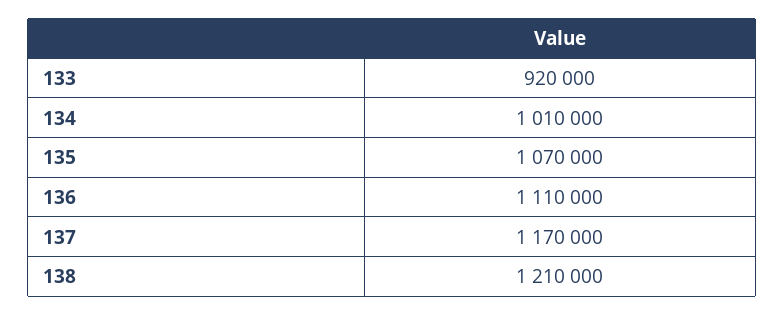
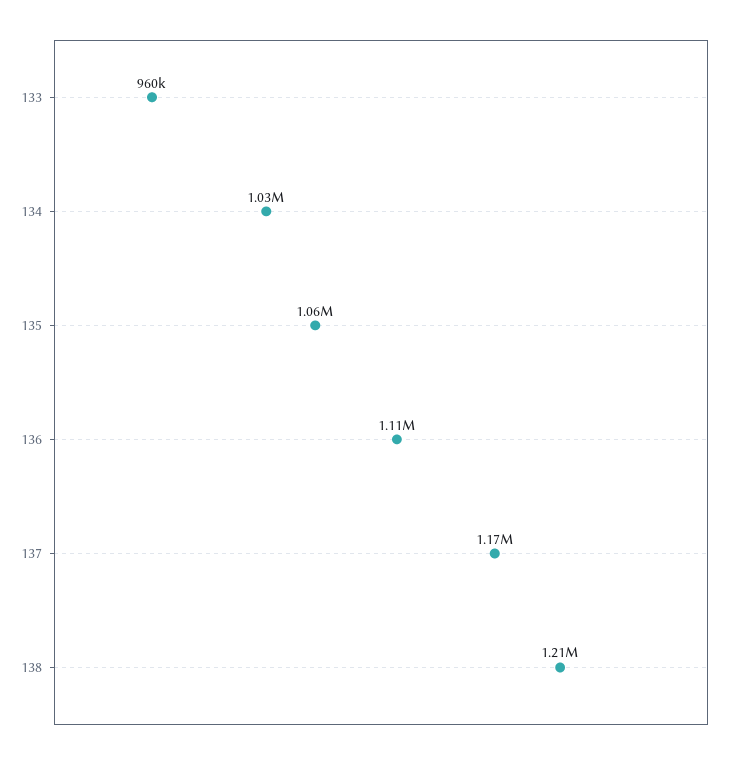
133: 920000 -> 960000
134: 1010000 -> 1030000
135: 1070000 -> 1060000

